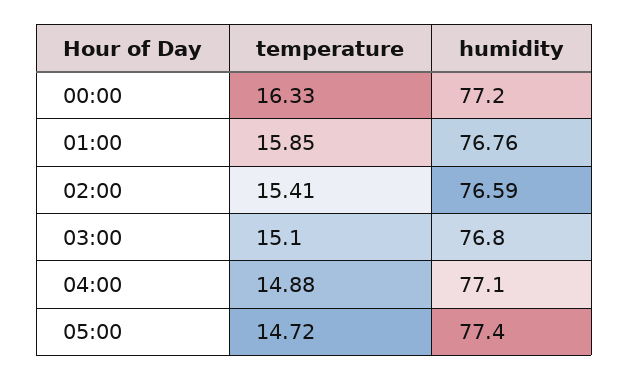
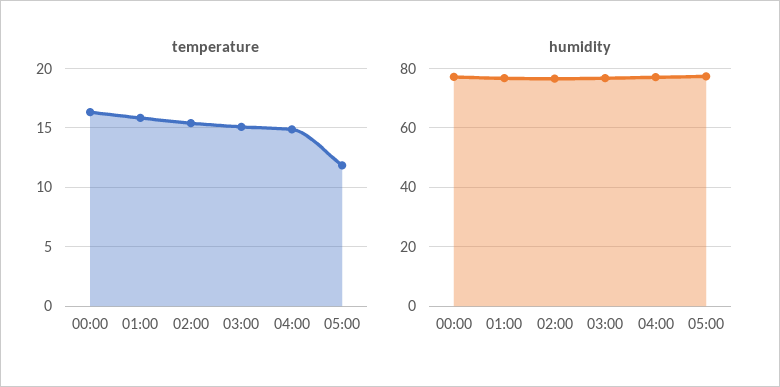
temperature, 05:00: 14.72 -> 12

